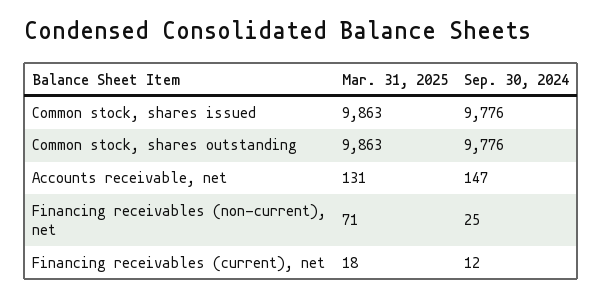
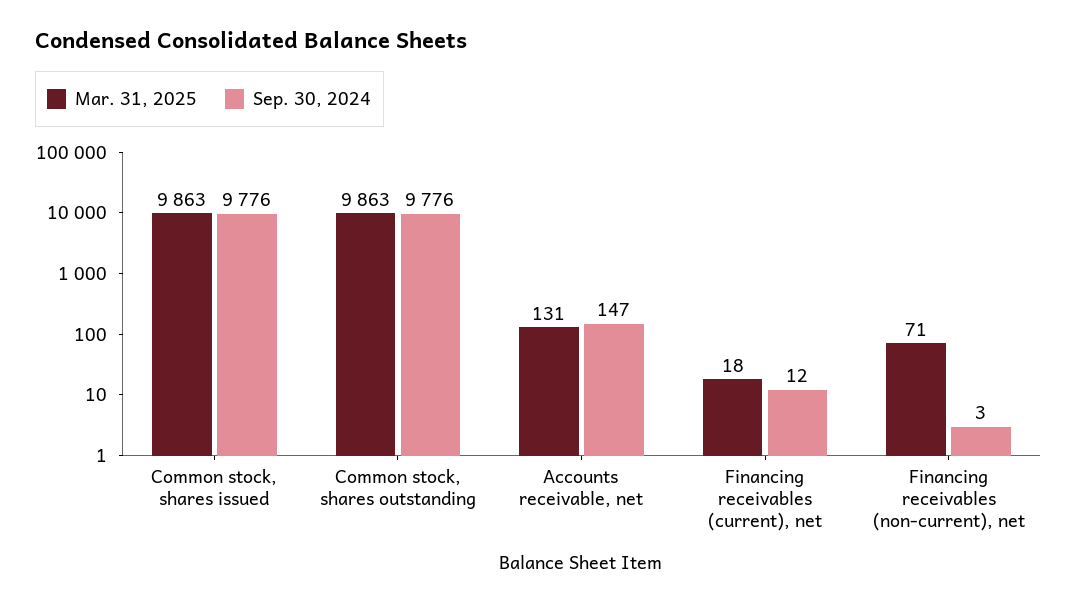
Sep. 30, 2024, Financing receivables (non-current), net: 25 -> 3

